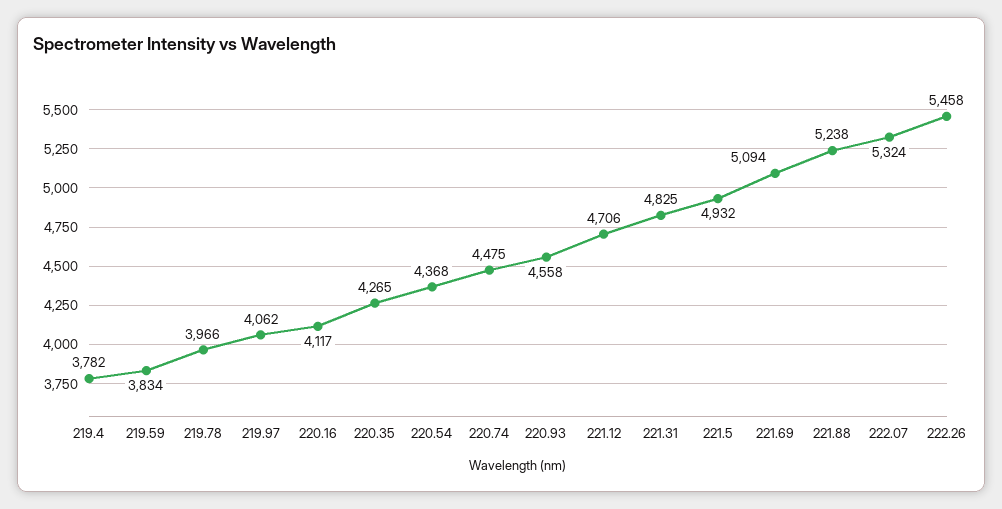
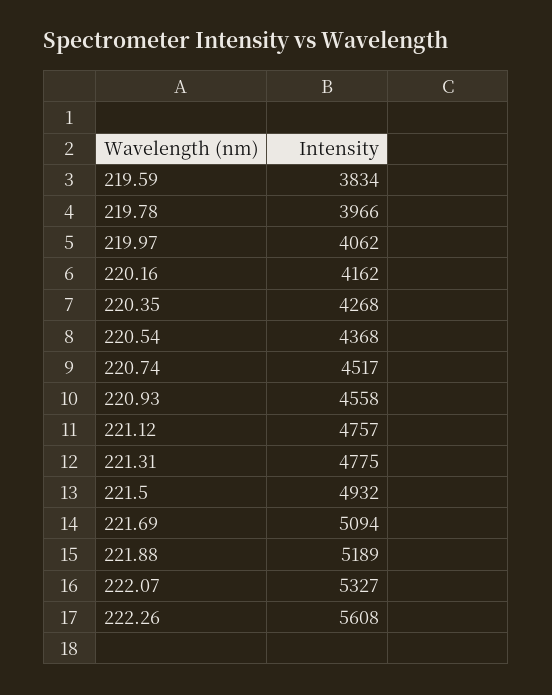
219.4: 3782 -> none
220.16: 4117 -> 4162
220.35: 4265 -> 4268
220.74: 4475 -> 4517
221.12: 4706 -> 4757
221.31: 4825 -> 4775
221.88: 5238 -> 5189
222.07: 5324 -> 5327
222.26: 5458 -> 5608

